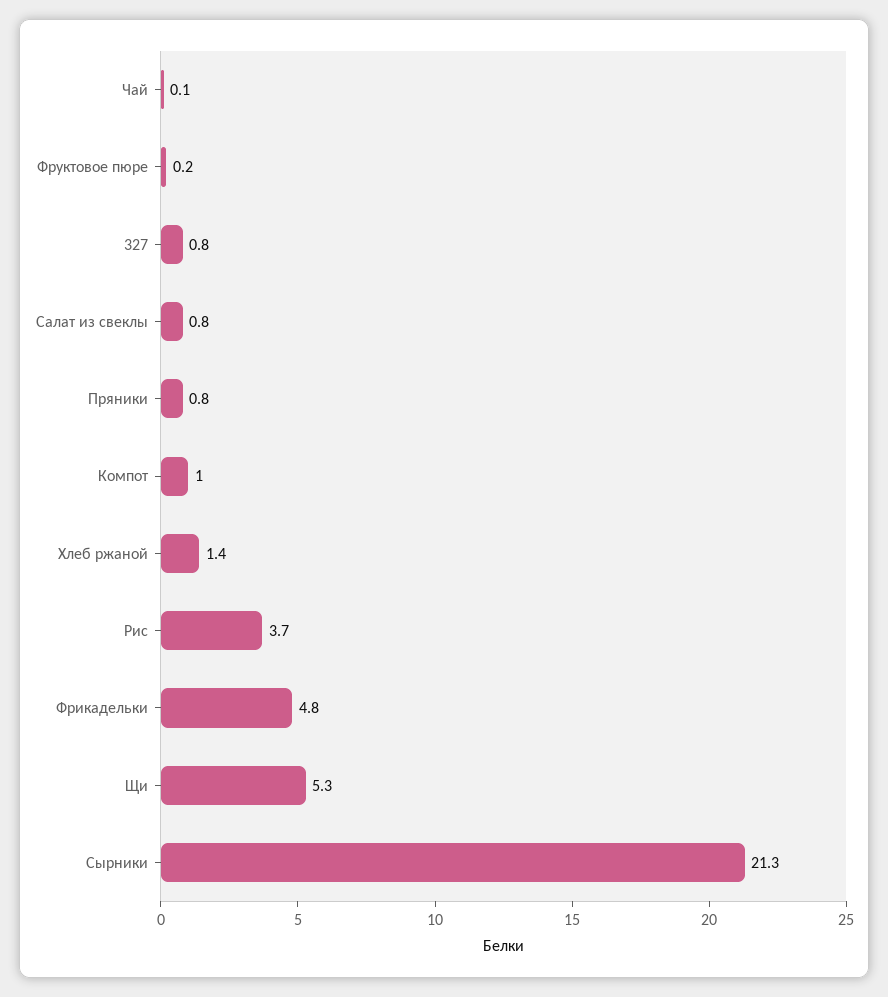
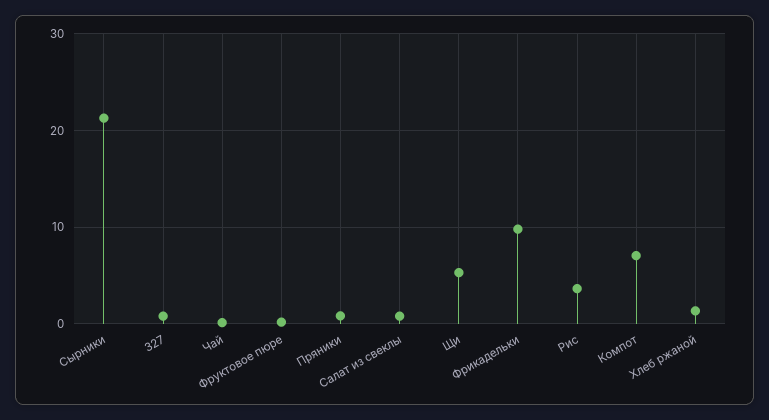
Компот: 1 -> 7
Фрикадельки: 4.8 -> 10

